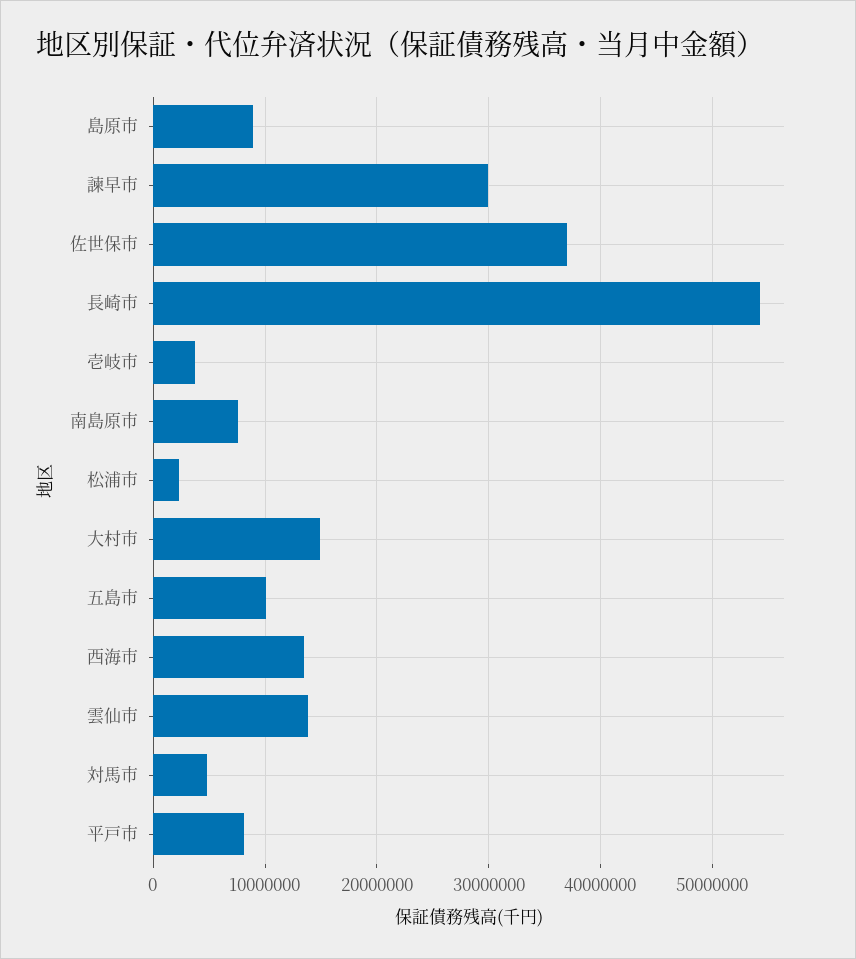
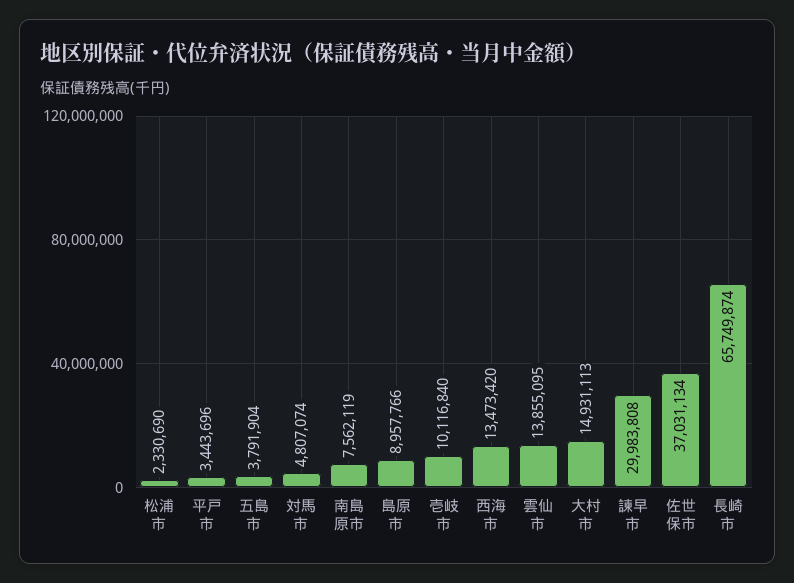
長崎市: 54000000 -> 65749874
壱岐市: 4000000 -> 10116840
五島市: 10000000 -> 3791904
平戸市: 8000000 -> 3443696

